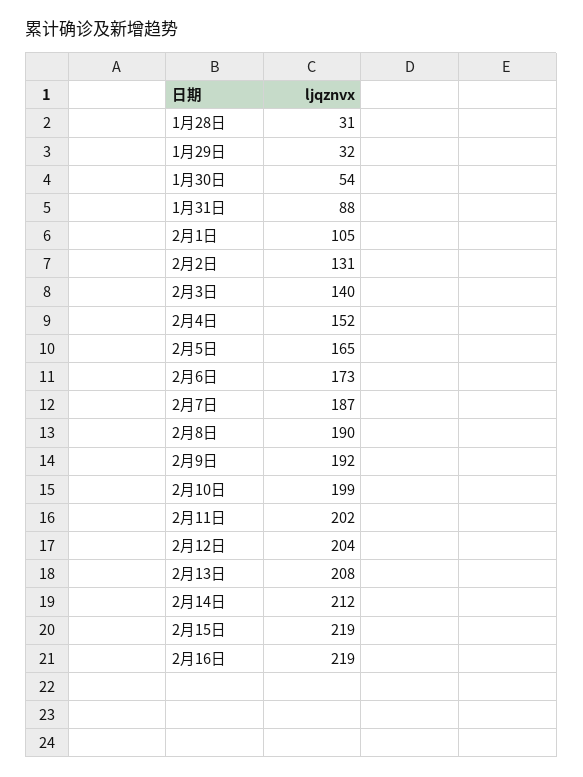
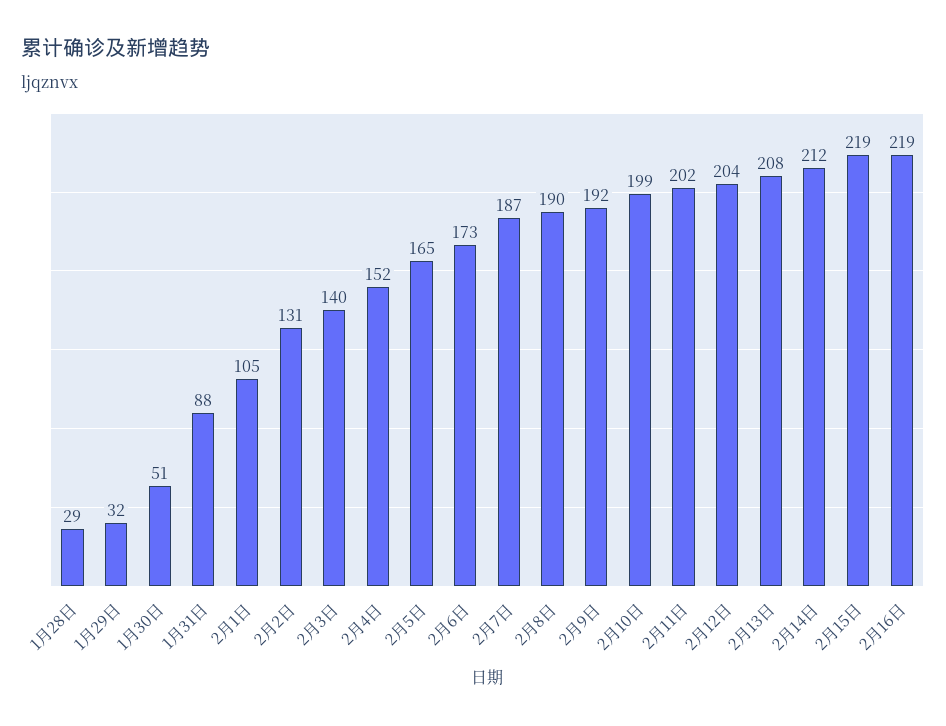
1月28日: 31 -> 29
1月30日: 54 -> 51

